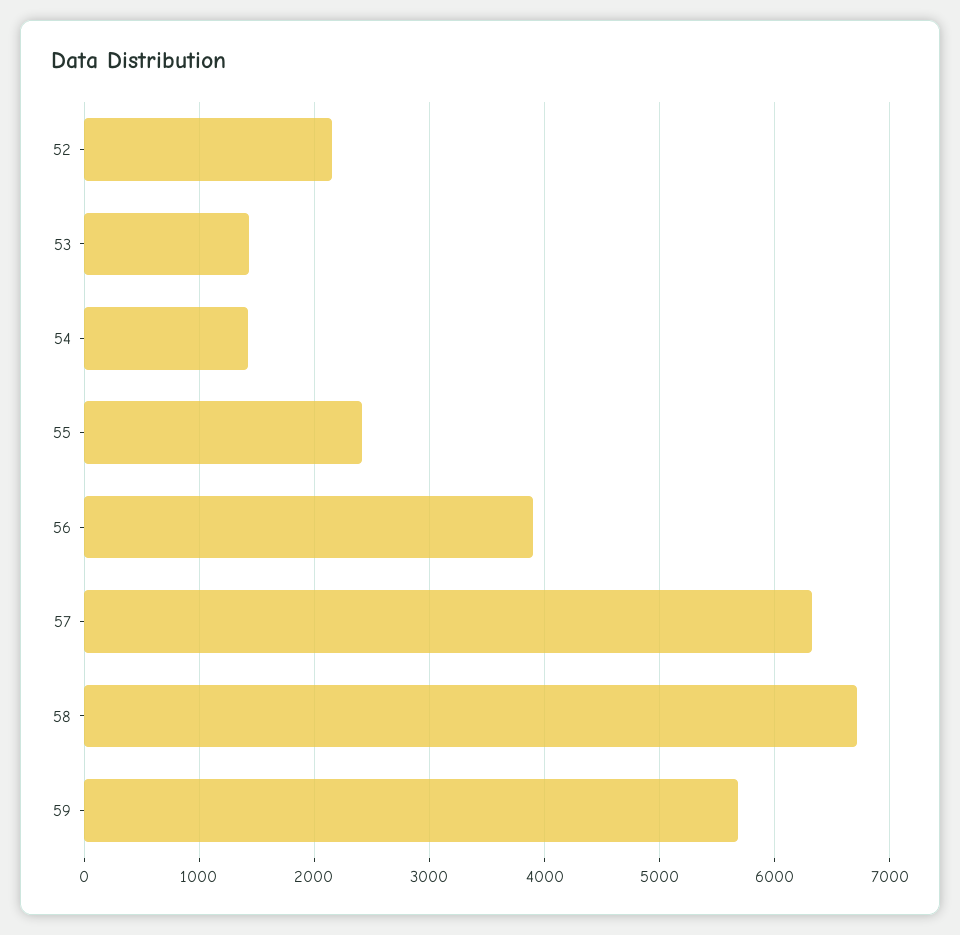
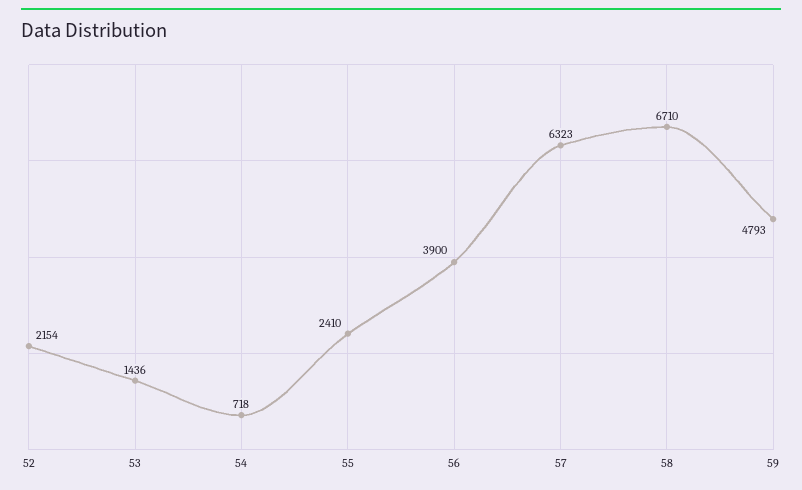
54: 1400 -> 718
59: 5700 -> 4793

